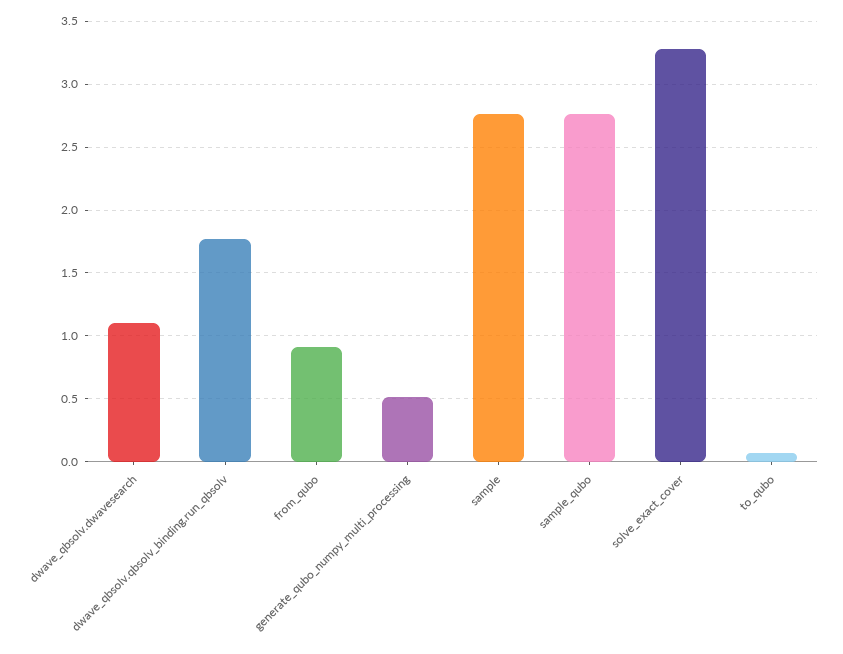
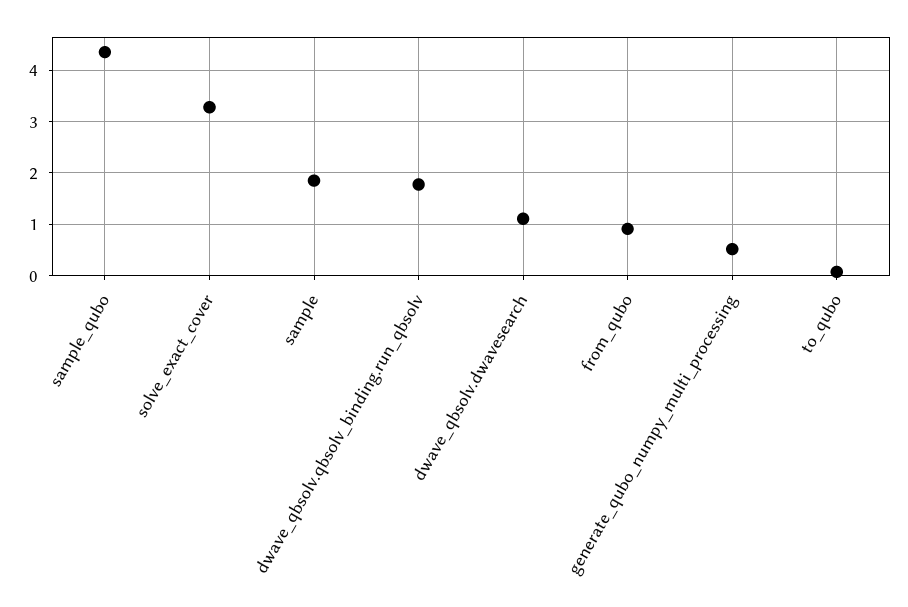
sample: 2.75 -> 1.8
sample_qubo: 2.75 -> 4.4

